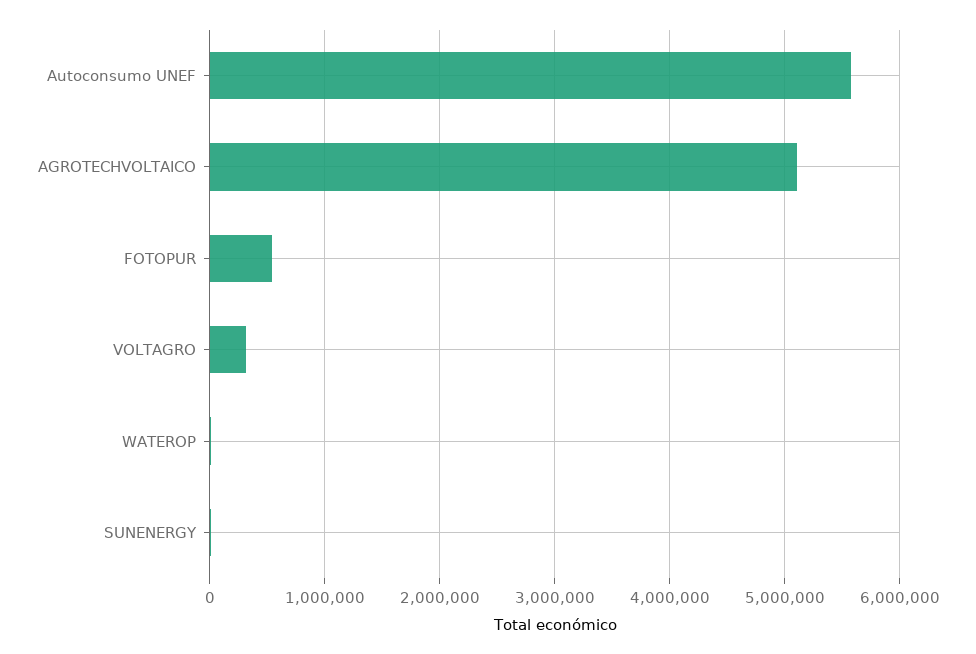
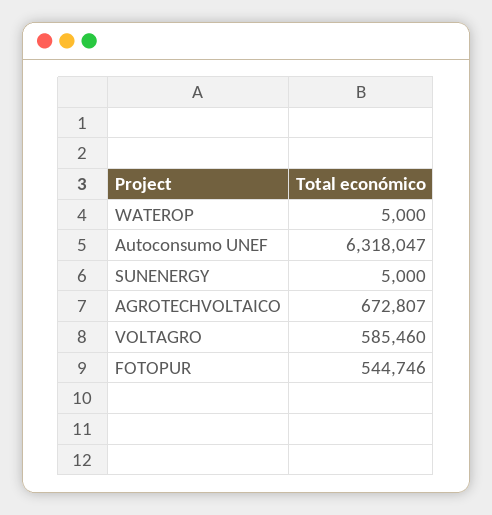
Autoconsumo UNEF: 5600000 -> 6318047
AGROTECHVOLTAICO: 5100000 -> 672807
VOLTAGRO: 300000 -> 585460

